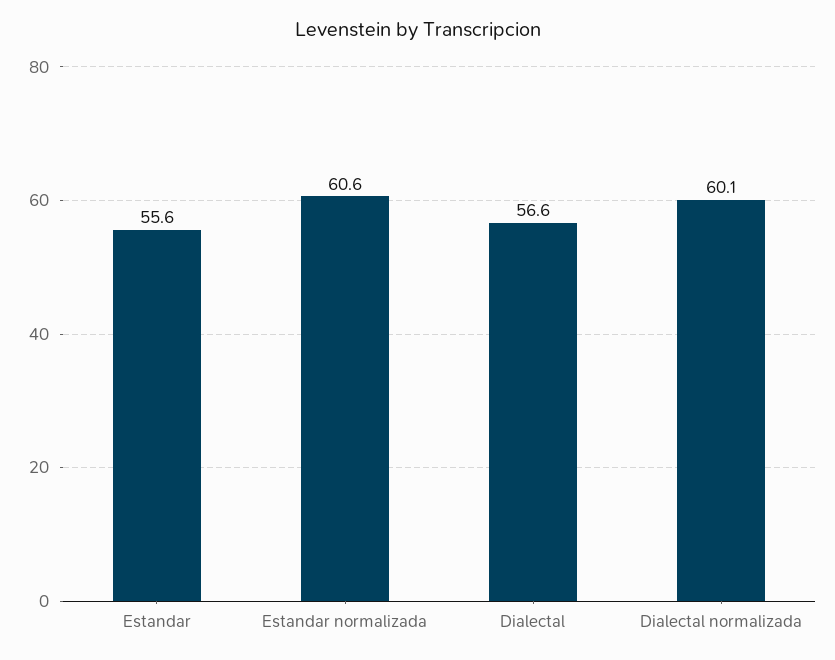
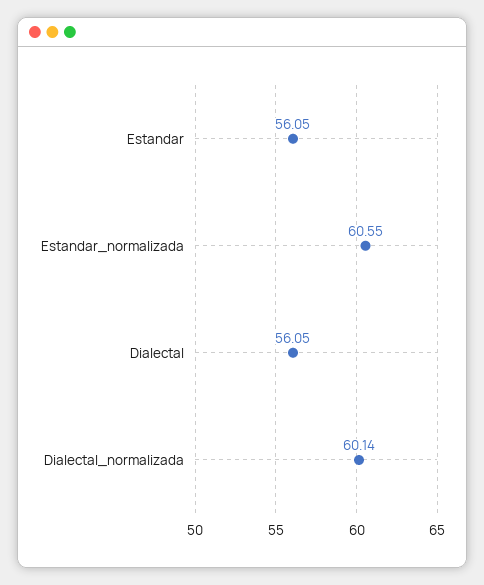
Estandar: 55.6 -> 56.05
Dialectal: 56.6 -> 56.05

